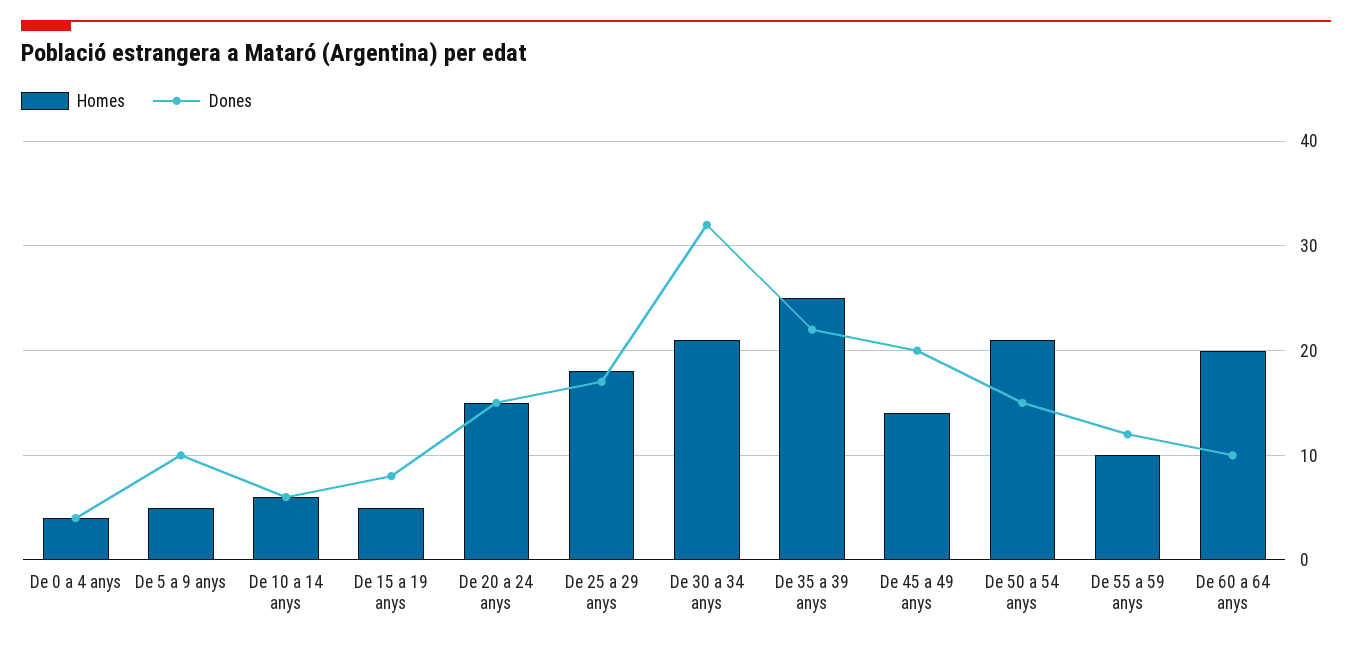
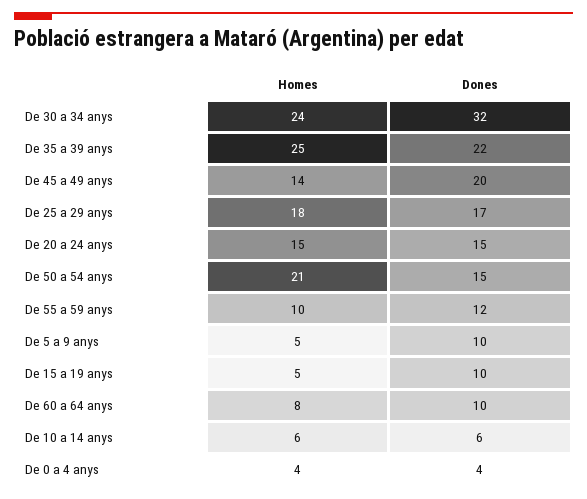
Dones, De 15 a 19 anys: 8 -> 10
Homes, De 30 a 34 anys: 21 -> 24
Homes, De 60 a 64 anys: 20 -> 8

